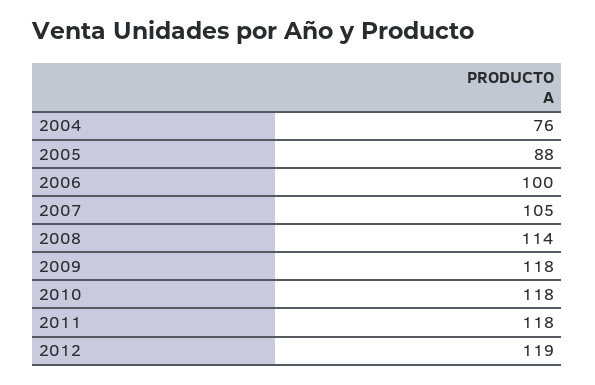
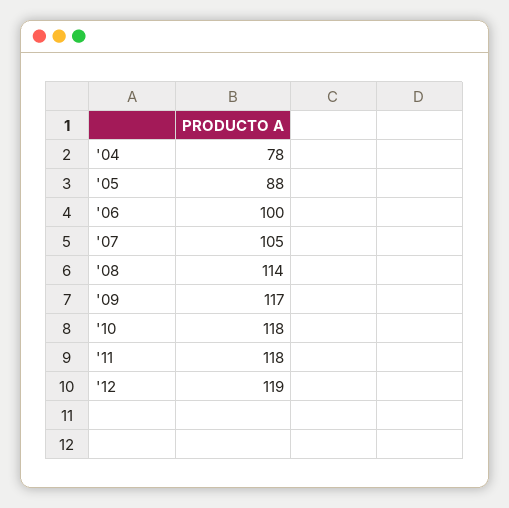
2004: 76 -> 78
2009: 118 -> 117

